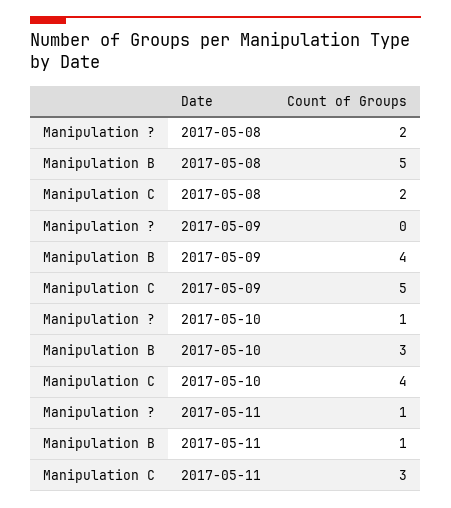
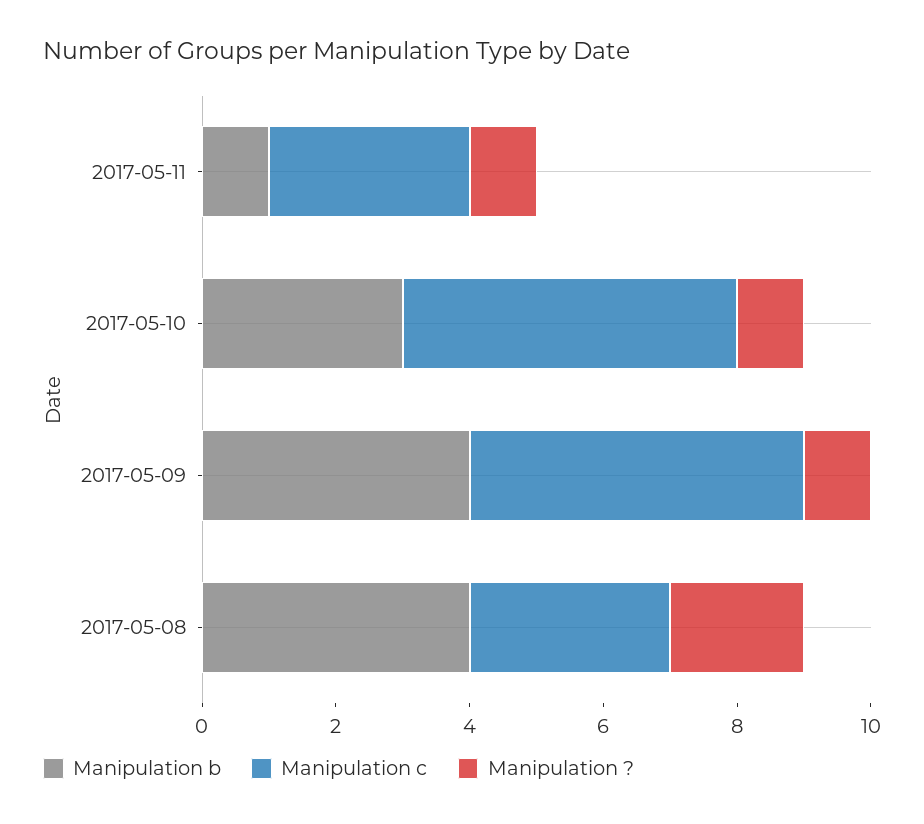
Manipulation B, 2017-05-08: 5 -> 4
Manipulation C, 2017-05-08: 2 -> 3
Manipulation ?, 2017-05-09: 0 -> 1
Manipulation C, 2017-05-10: 4 -> 5

